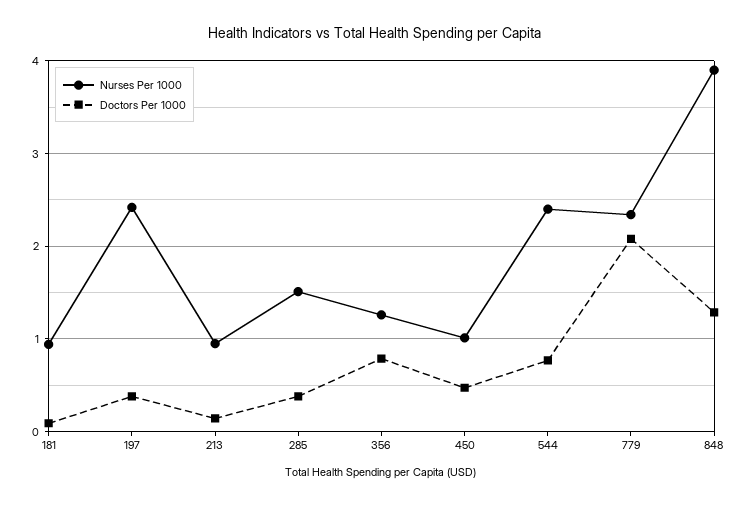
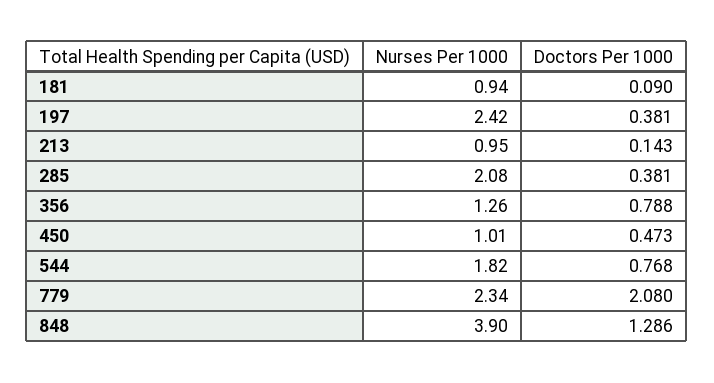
Nurses Per 1000, 285: 1.5 -> 2.08
Nurses Per 1000, 544: 2.4 -> 1.82

